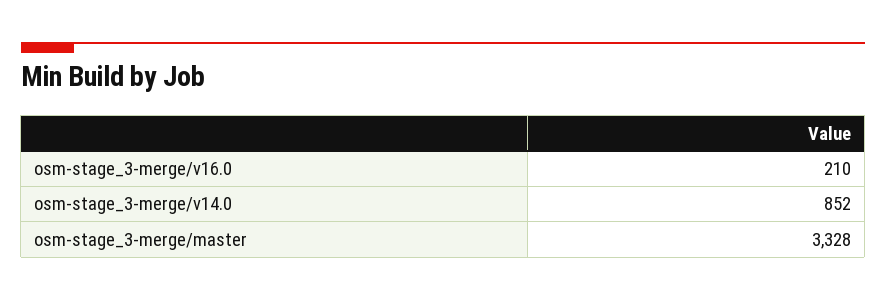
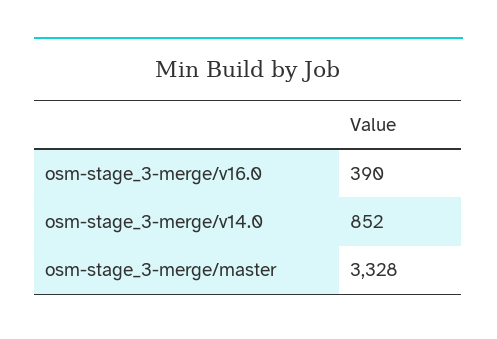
osm-stage_3-merge/v16.0: 210 -> 390

